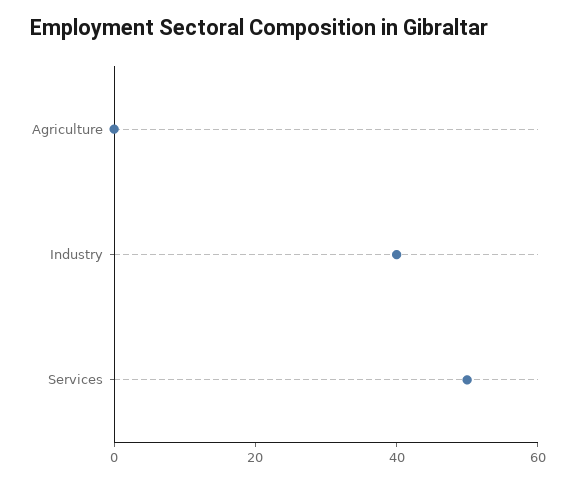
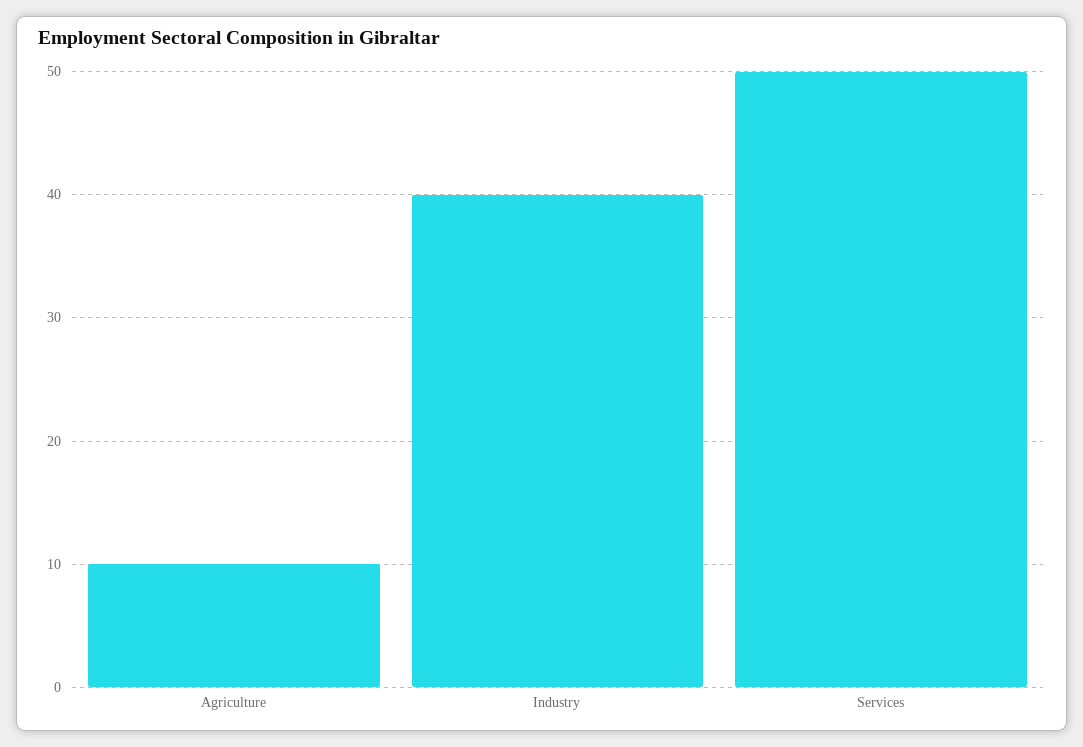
Agriculture: 0 -> 10

